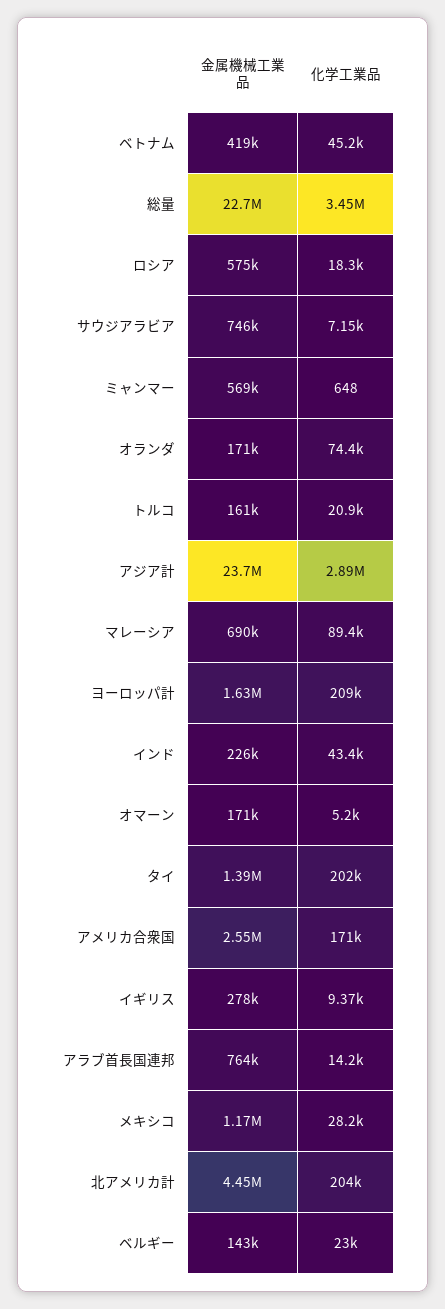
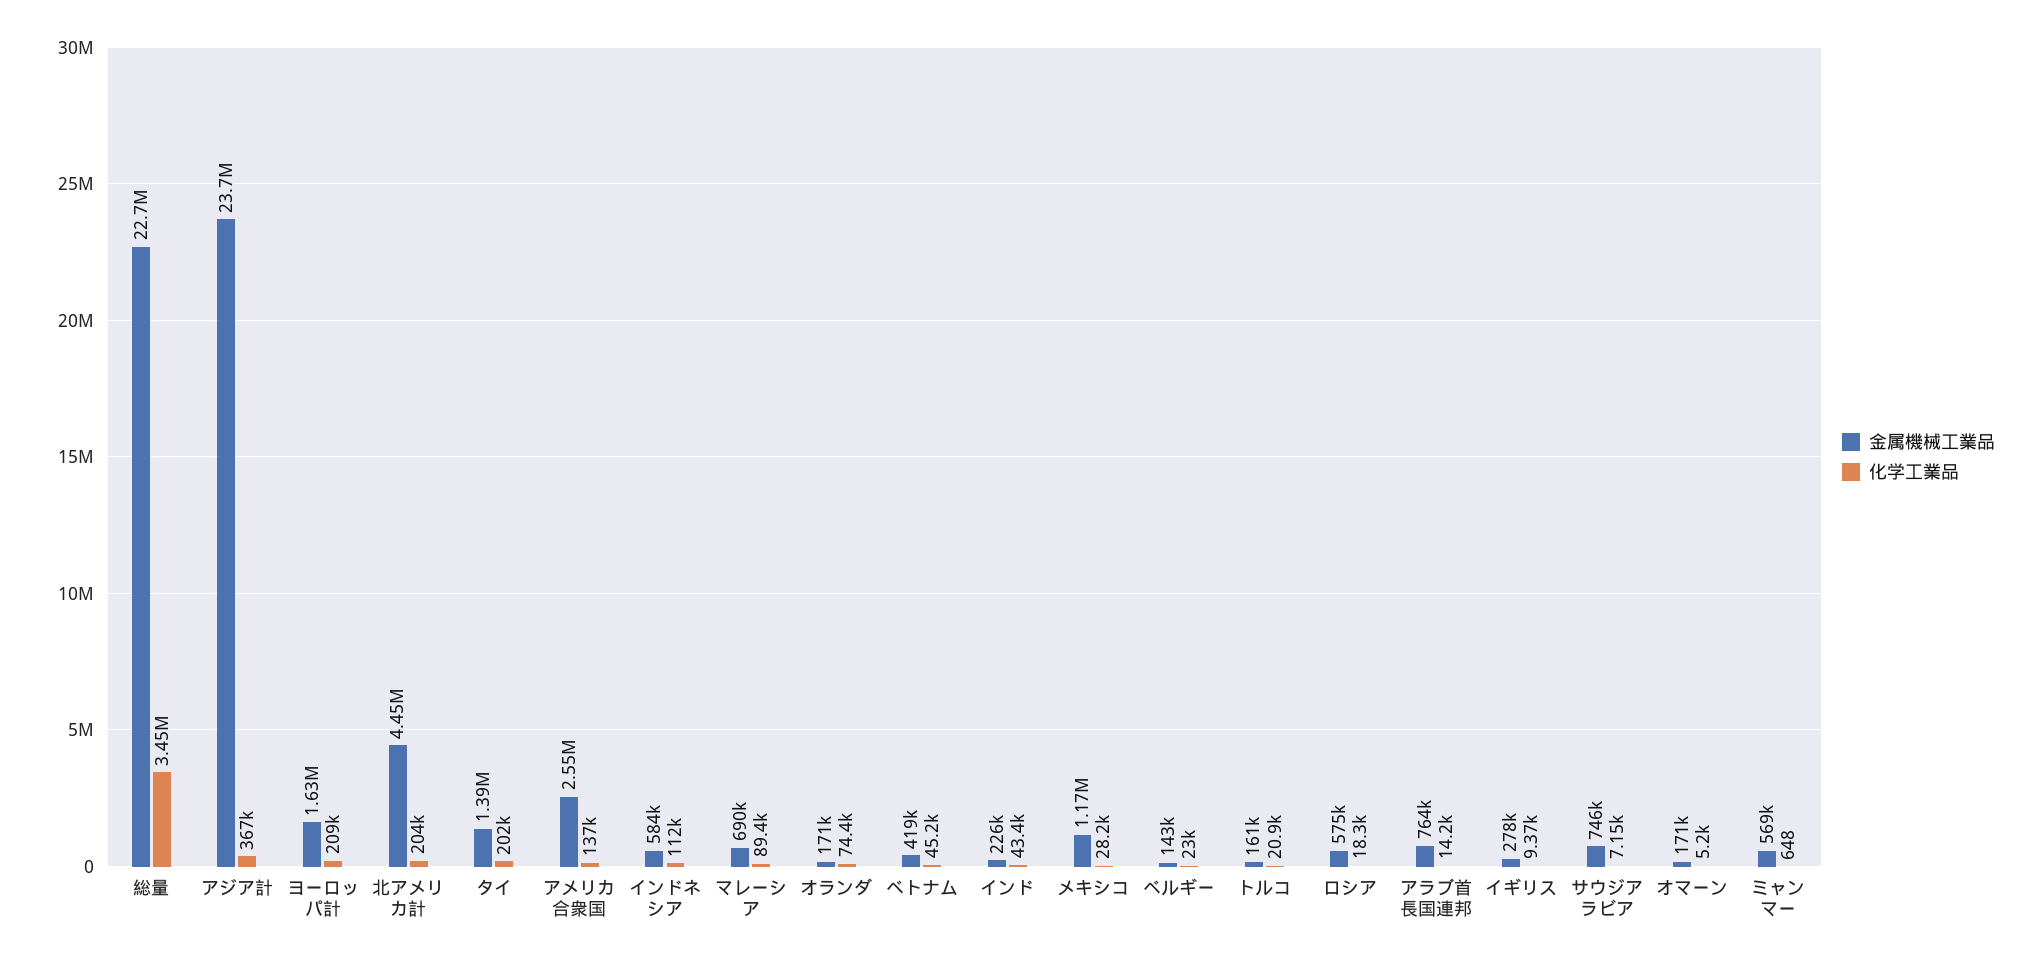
化学工業品, アジア計: 2890000 -> 367000
化学工業品, アメリカ合衆国: 171000 -> 137000
金属機械工業品, インドネシア: none -> 584000
化学工業品, インドネシア: none -> 112000

